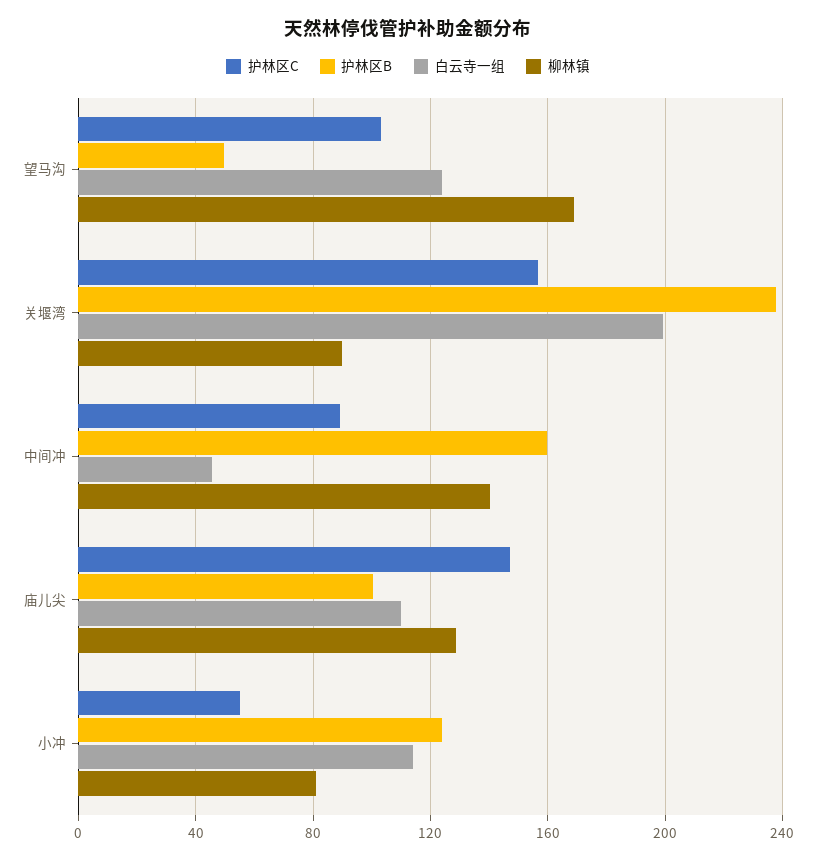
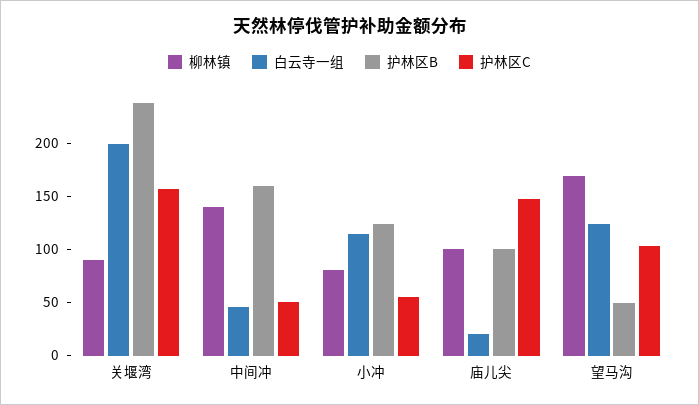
护林区C, 中间冲: 90 -> 50
白云寺一组, 庙儿尖: 110 -> 20
柳林镇, 庙儿尖: 130 -> 100

